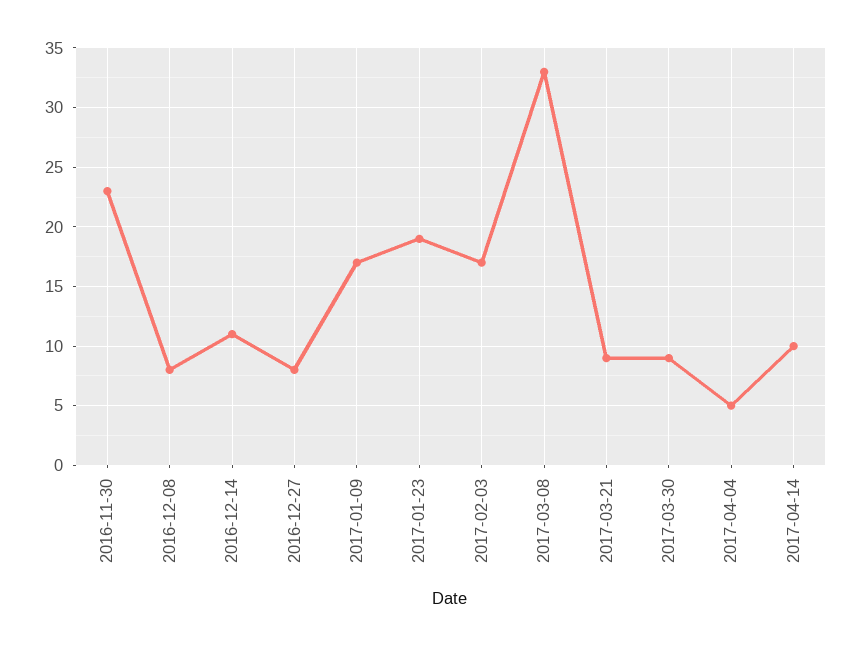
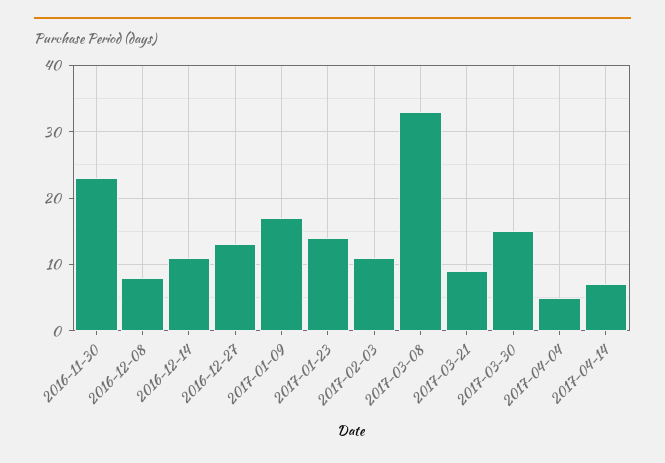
2016-12-27: 8 -> 13
2017-01-23: 19 -> 14
2017-02-03: 17 -> 11
2017-03-30: 9 -> 15
2017-04-14: 10 -> 7

